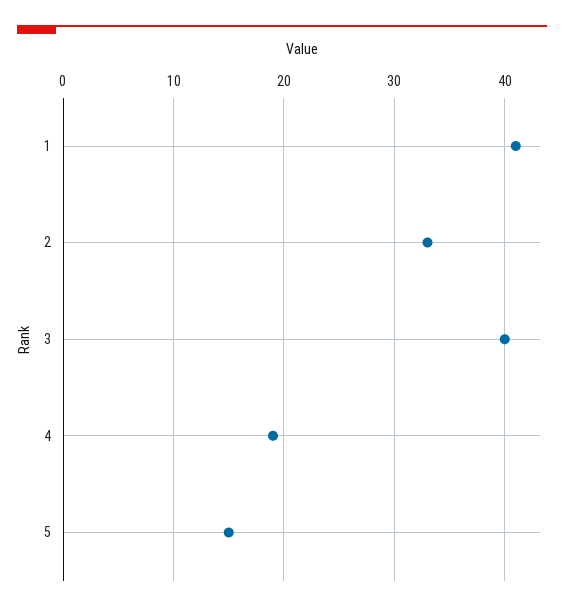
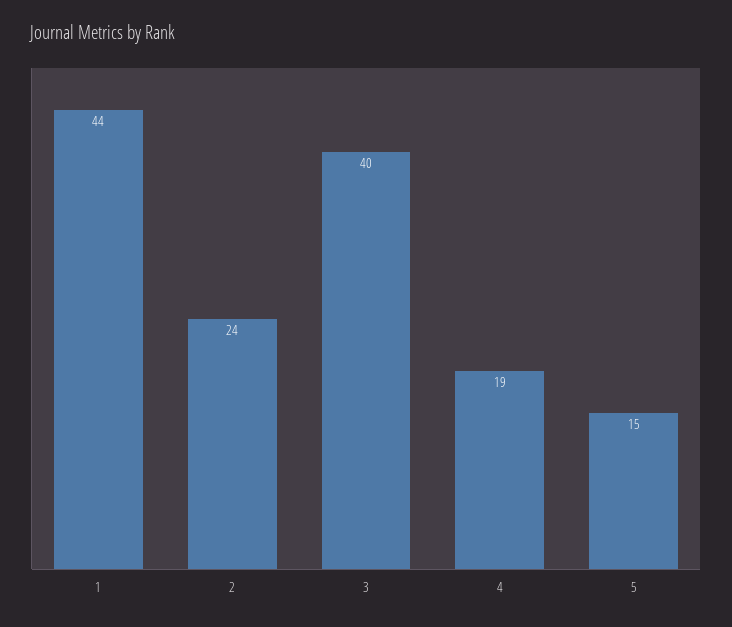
1: 41 -> 44
2: 33 -> 24

